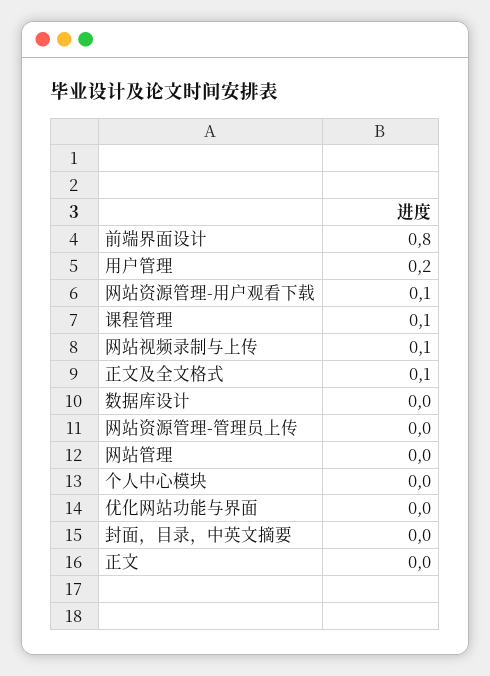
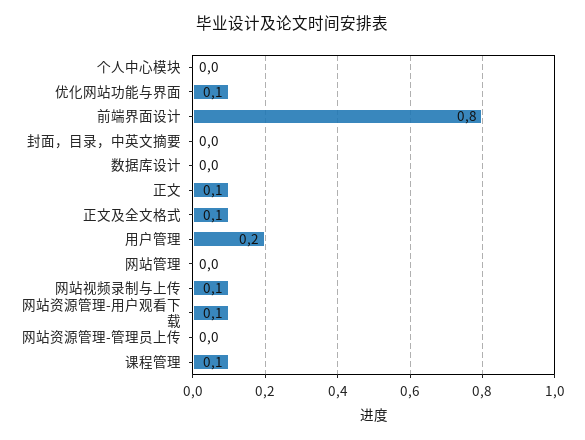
优化网站功能与界面: 0 -> 0.1
正文: 0 -> 0.1

